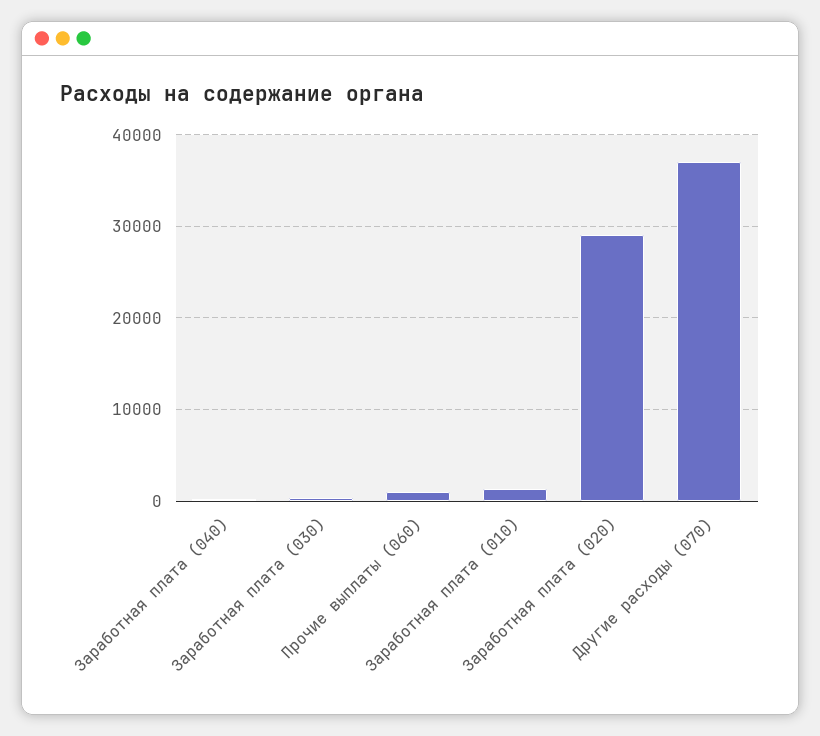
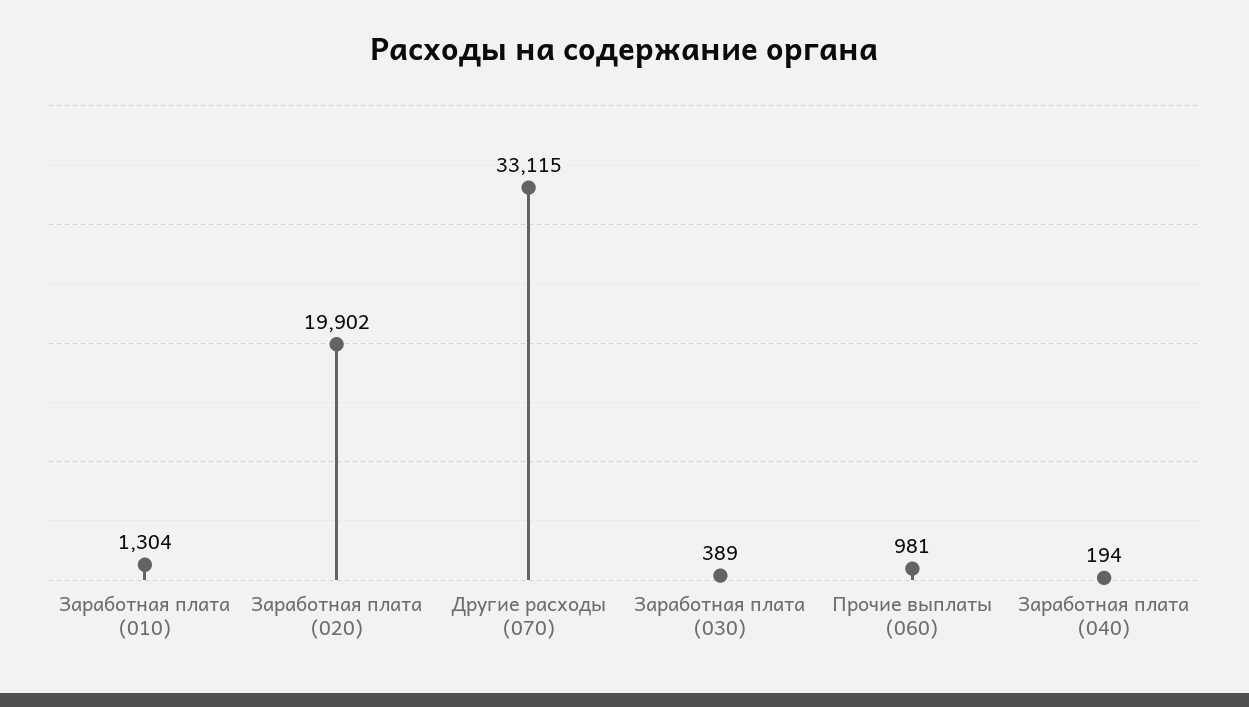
Заработная плата (020): 29000 -> 19902
Другие расходы (070): 37000 -> 33115

